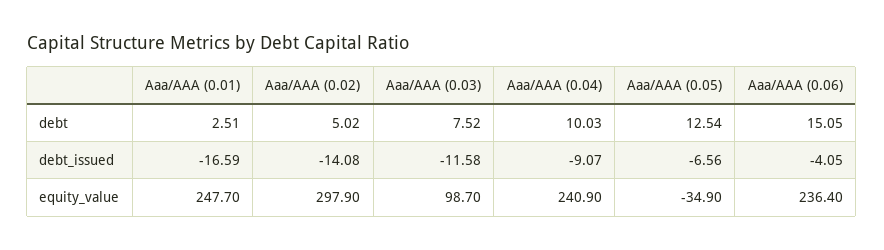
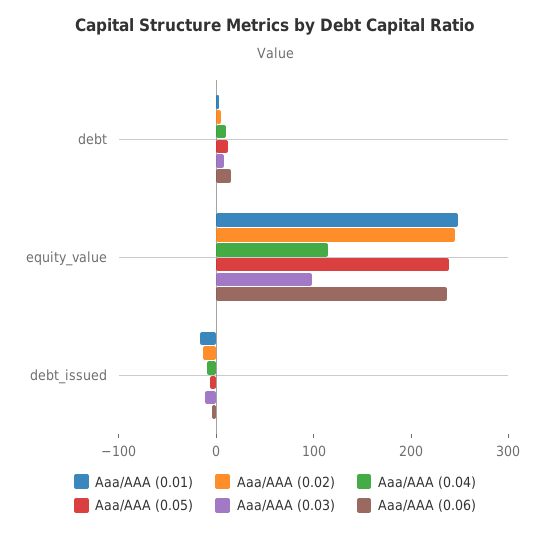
Aaa/AAA (0.02), equity_value: 297.9 -> 240
Aaa/AAA (0.04), equity_value: 240.9 -> 120
Aaa/AAA (0.05), equity_value: -34.9 -> 240

